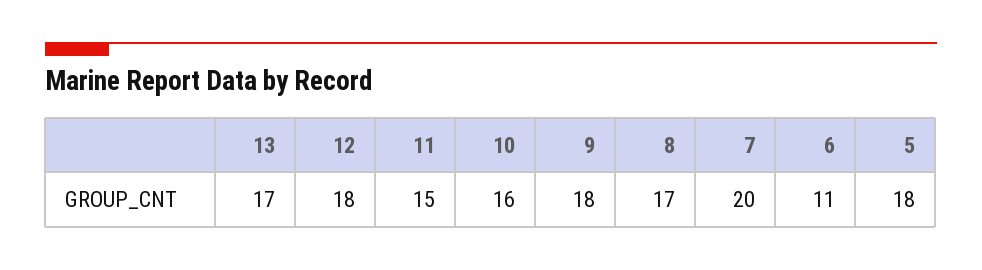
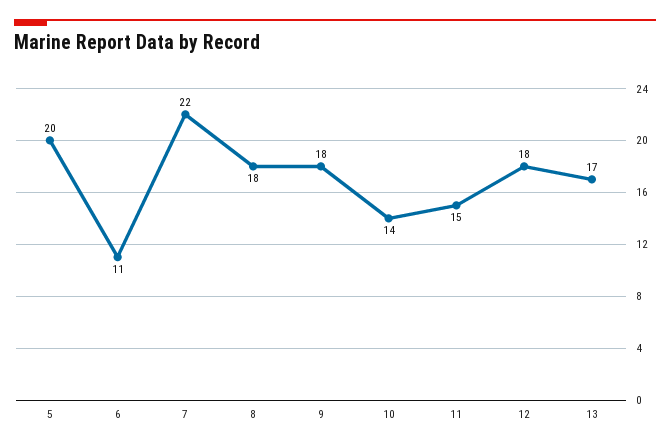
10: 16 -> 14
8: 17 -> 18
7: 20 -> 22
5: 18 -> 20

